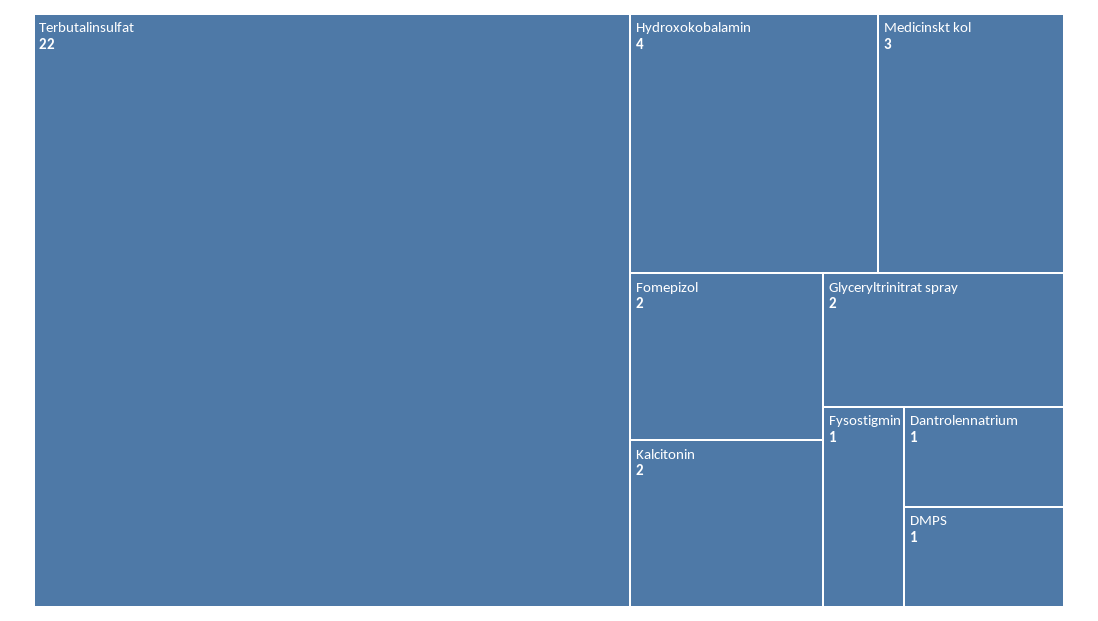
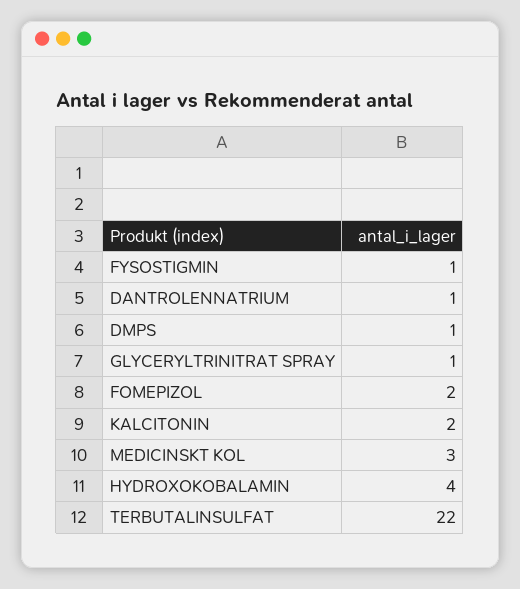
Glyceryltrinitrat spray: 2 -> 1

